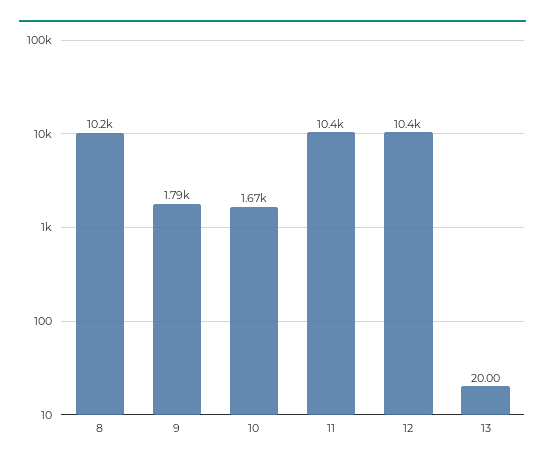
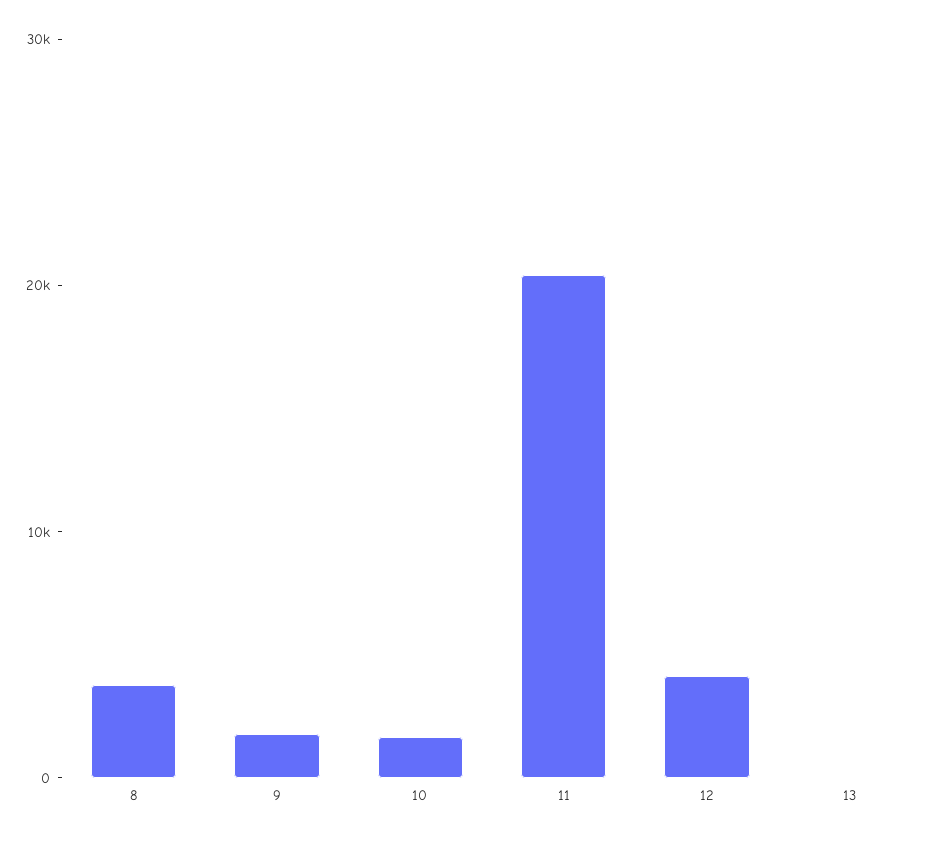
8: 10200 -> 4000
11: 10400 -> 20000
12: 10400 -> 4000

